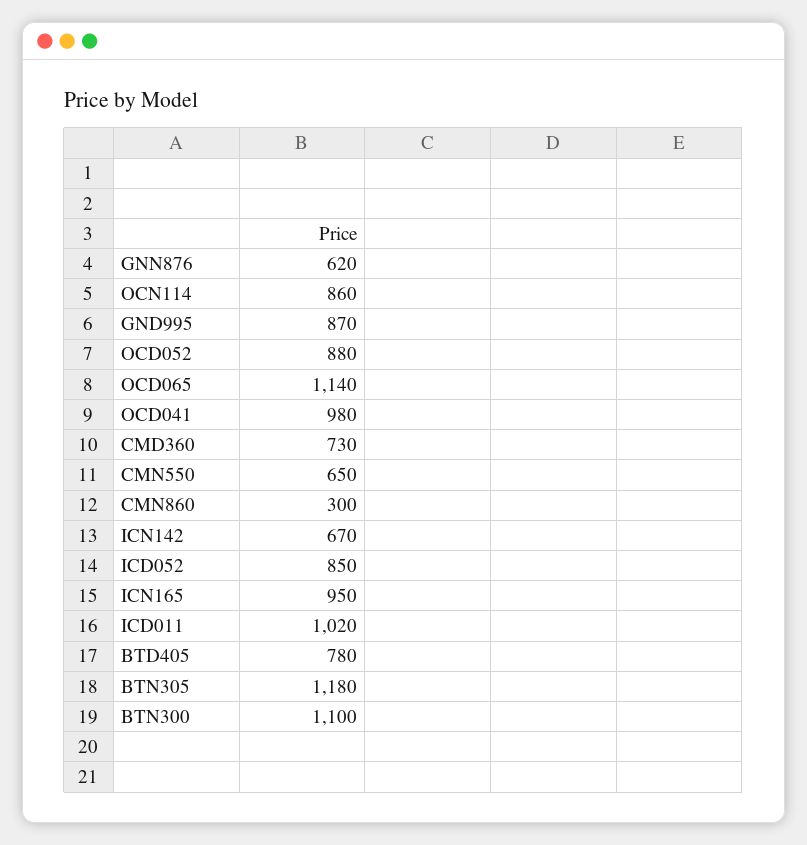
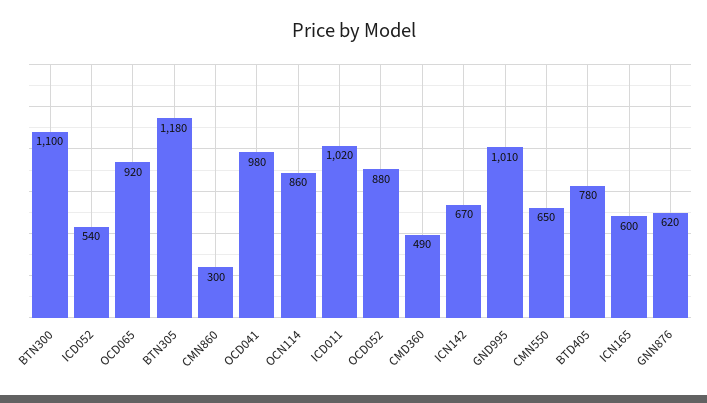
GND995: 870 -> 1010
OCD065: 1140 -> 920
CMD360: 730 -> 490
ICD052: 850 -> 540
ICN165: 950 -> 600

